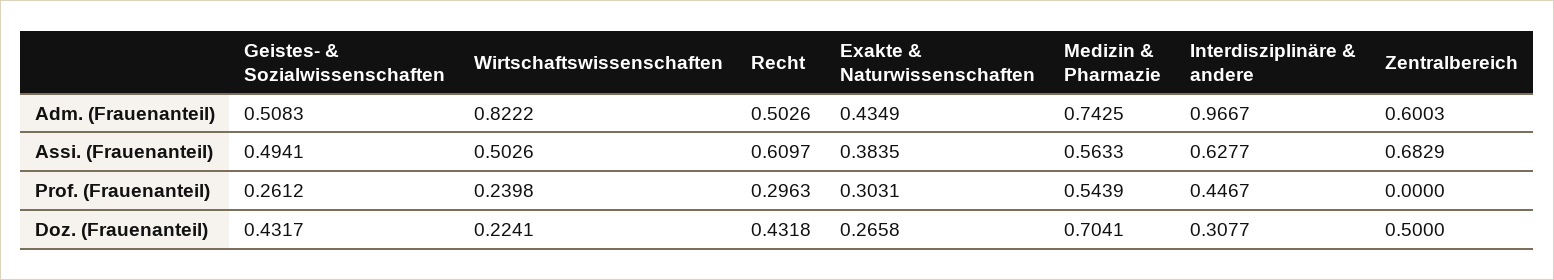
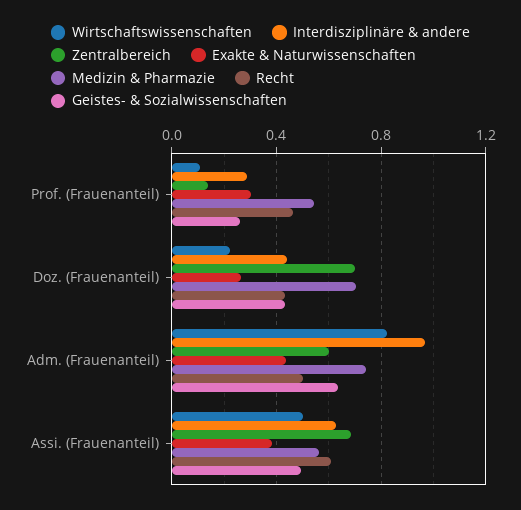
Geistes- & Sozialwissenschaften, Adm. (Frauenanteil): 0.5083 -> 0.65
Wirtschaftswissenschaften, Prof. (Frauenanteil): 0.2398 -> 0.1
Recht, Prof. (Frauenanteil): 0.2963 -> 0.45
Interdisziplinäre & andere, Prof. (Frauenanteil): 0.4467 -> 0.3
Zentralbereich, Prof. (Frauenanteil): 0 -> 0.15
Interdisziplinäre & andere, Doz. (Frauenanteil): 0.3077 -> 0.45
Zentralbereich, Doz. (Frauenanteil): 0.5 -> 0.7

